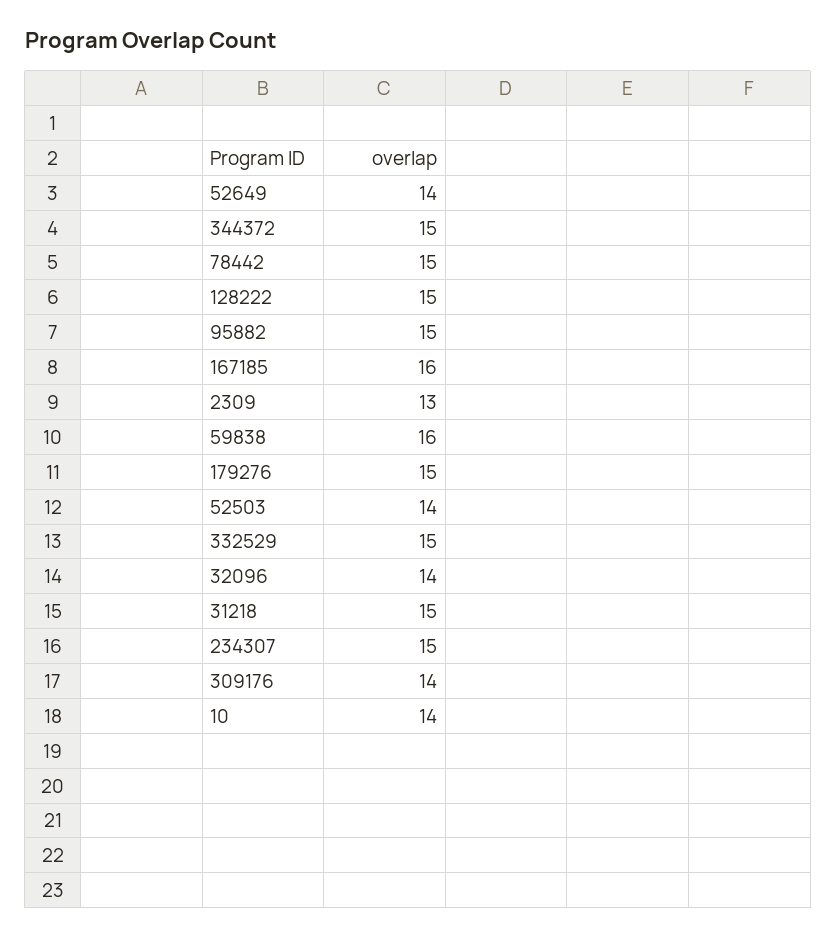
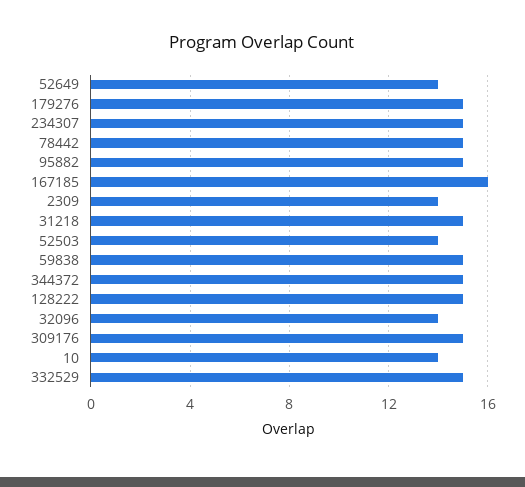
2309: 13 -> 14
59838: 16 -> 15
309176: 14 -> 15

